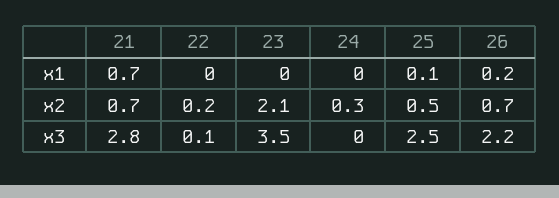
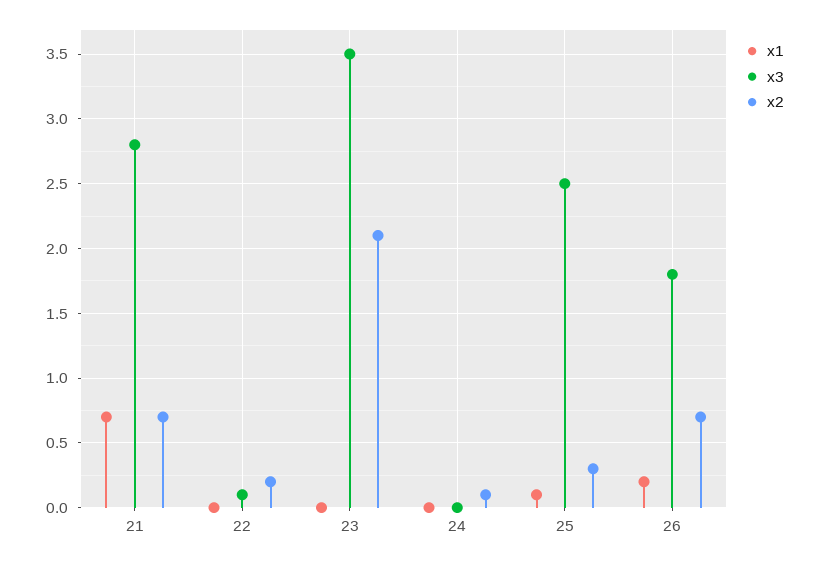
x2, 24: 0.3 -> 0.1
x2, 25: 0.5 -> 0.3
x3, 26: 2.2 -> 1.8

